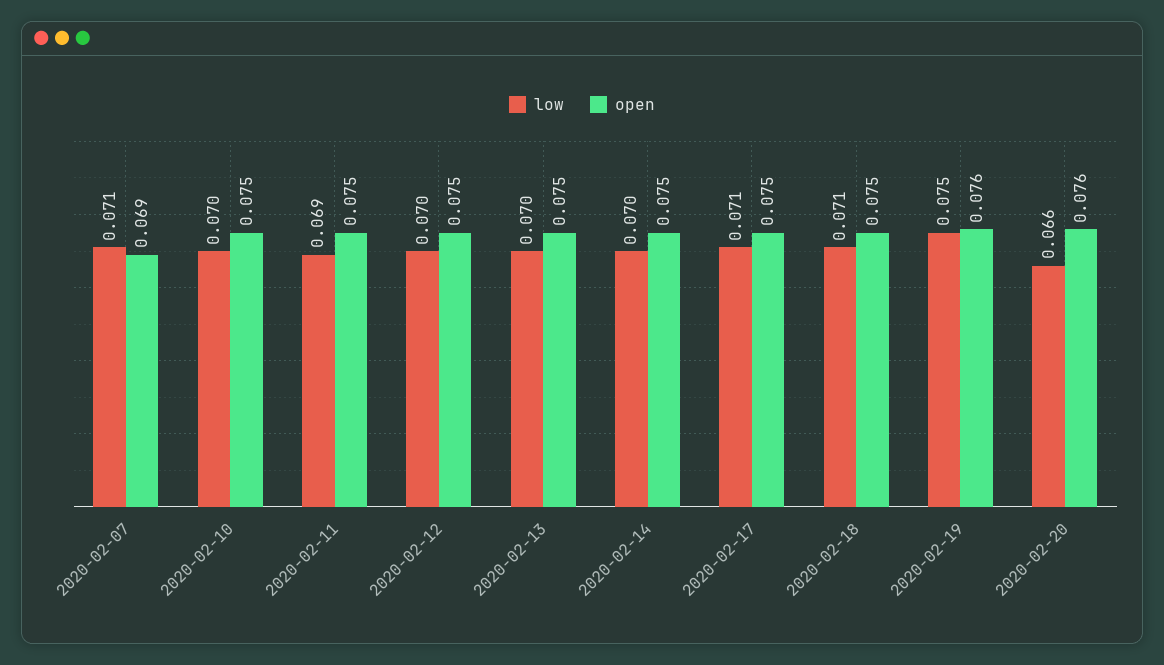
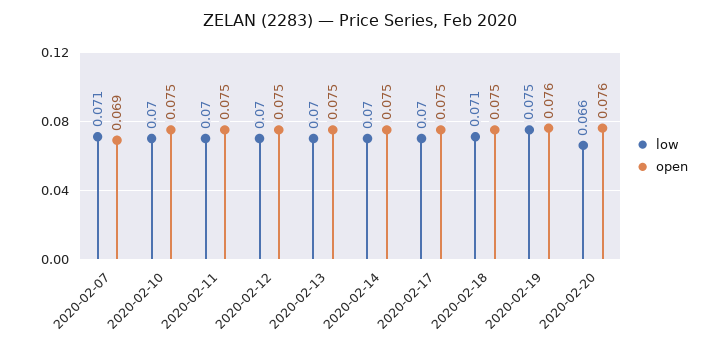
low, 2020-02-11: 0.069 -> 0.07
low, 2020-02-17: 0.071 -> 0.07

